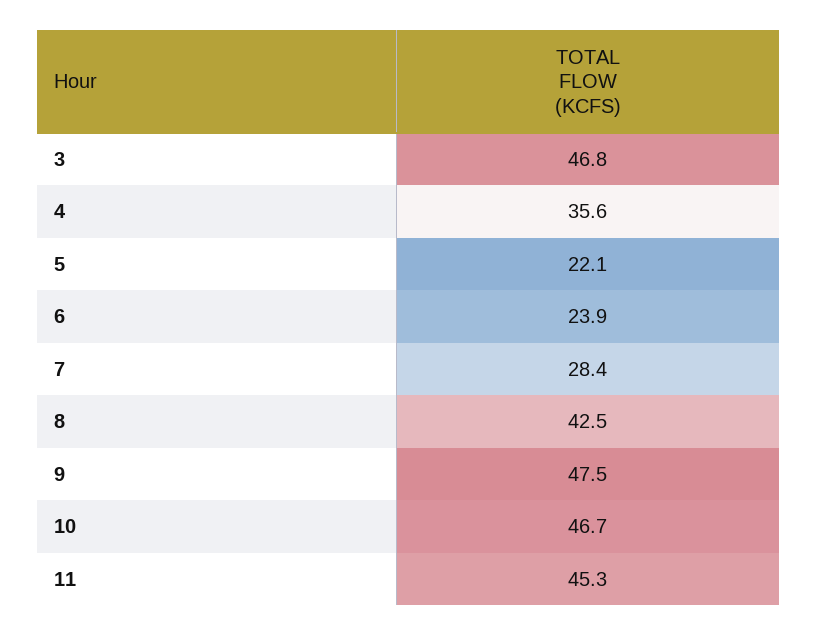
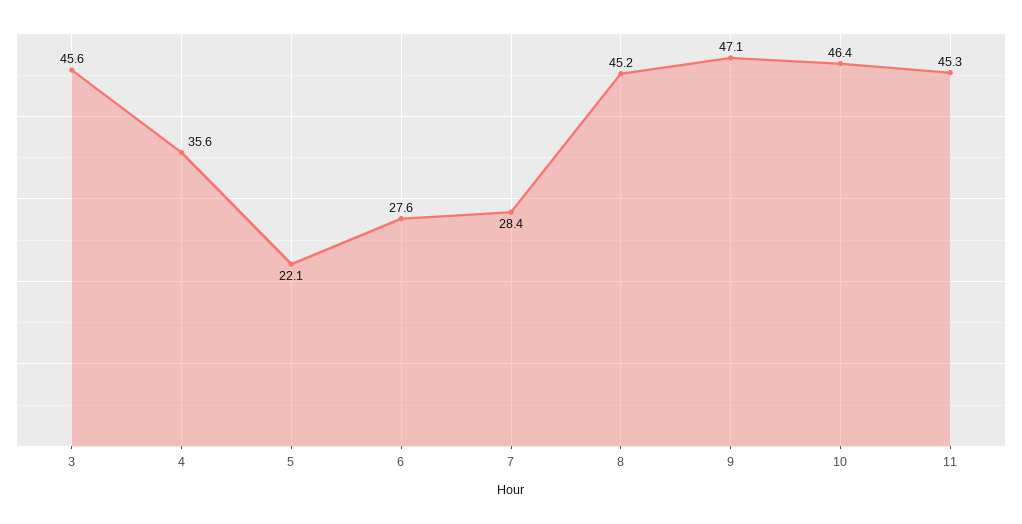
3: 46.8 -> 45.6
6: 23.9 -> 27.6
8: 42.5 -> 45.2
9: 47.5 -> 47.1
10: 46.7 -> 46.4

